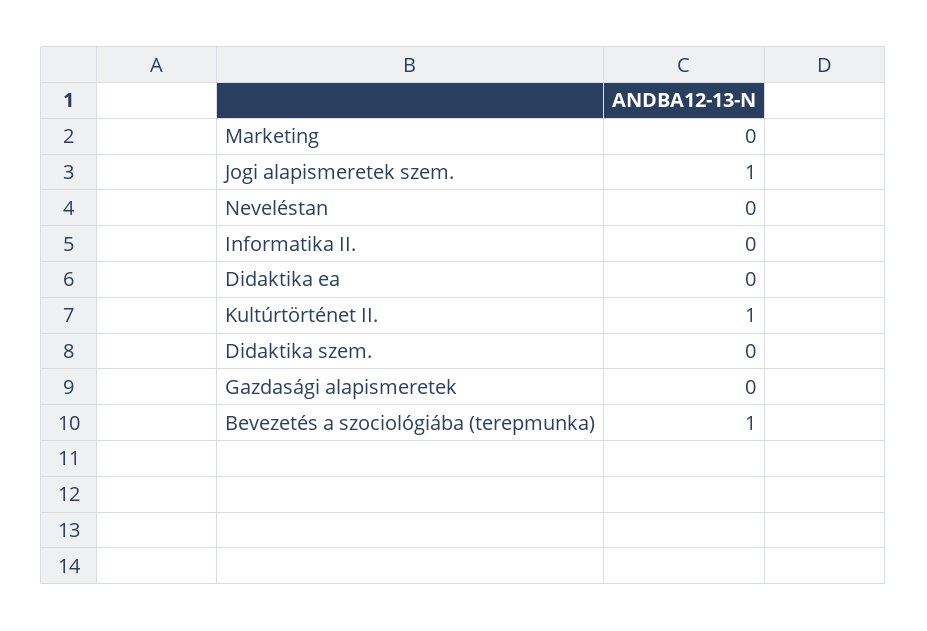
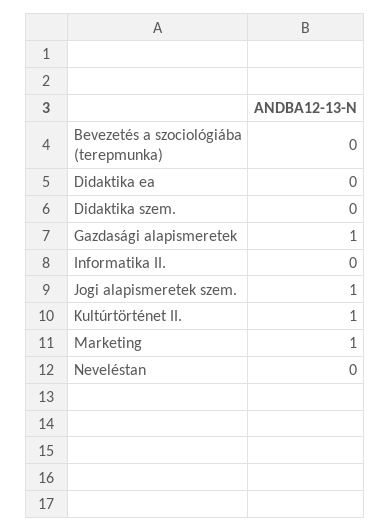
Marketing: 0 -> 1
Gazdasági alapismeretek: 0 -> 1
Bevezetés a szociológiába (terepmunka): 1 -> 0

